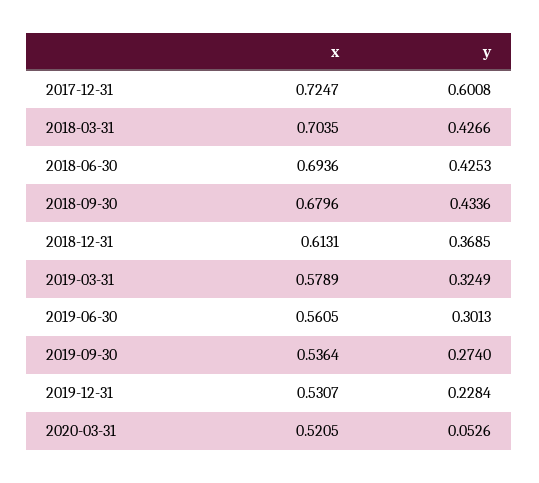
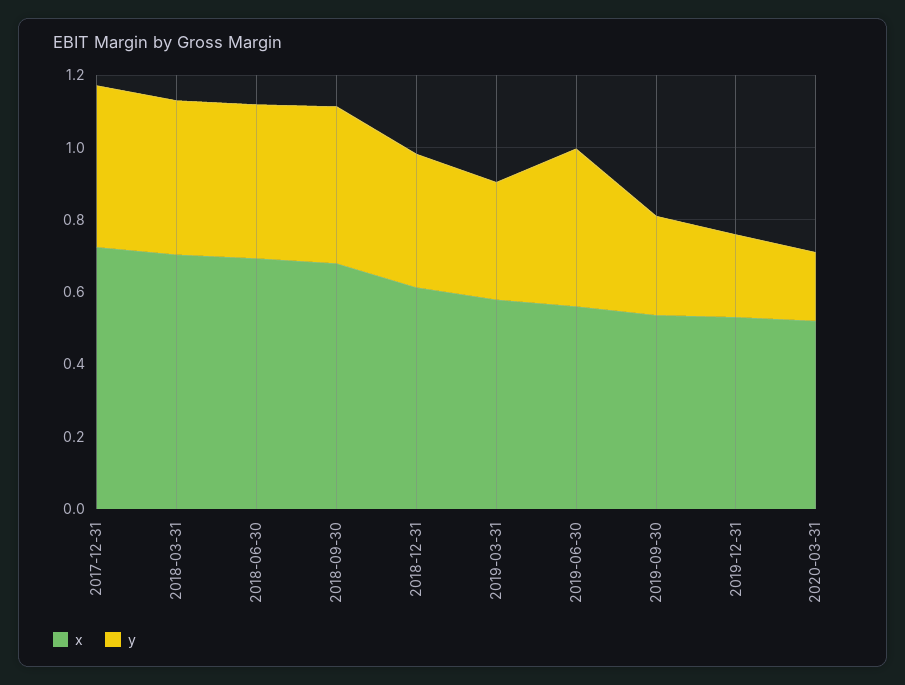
y, 2017-12-31: 0.6008 -> 0.45
y, 2019-06-30: 0.3013 -> 0.45
y, 2020-03-31: 0.0526 -> 0.2

